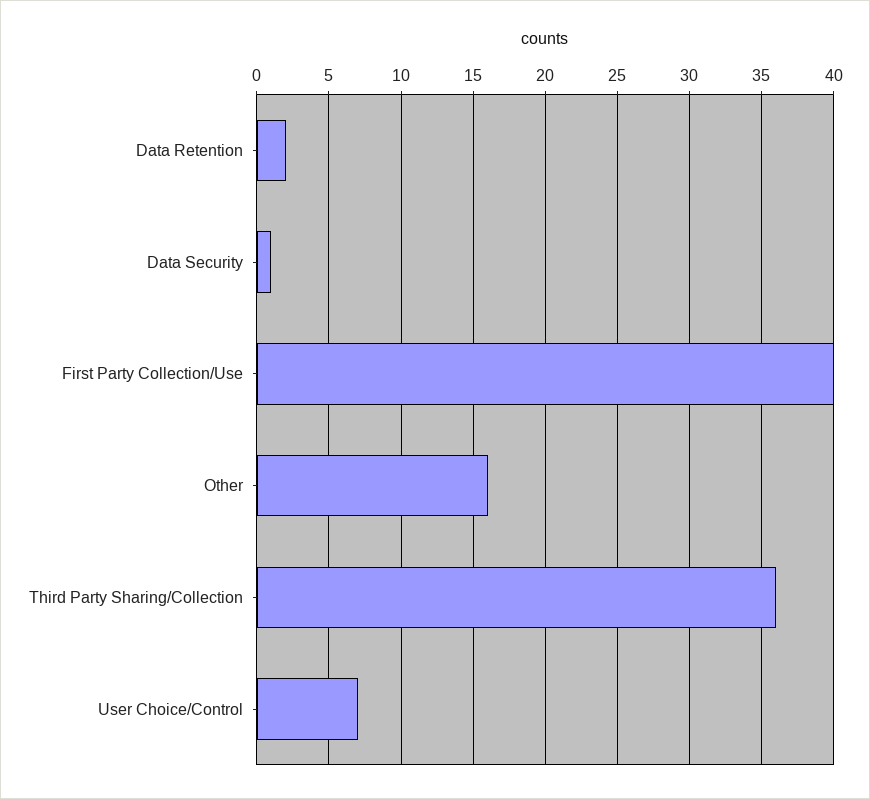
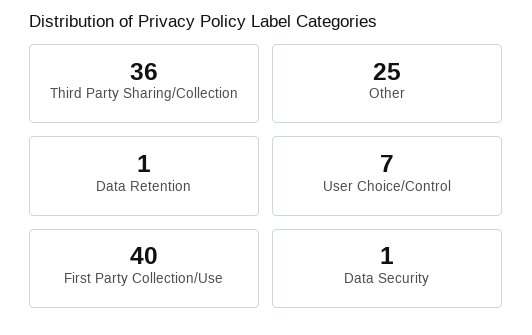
Data Retention: 2 -> 1
Other: 16 -> 25

